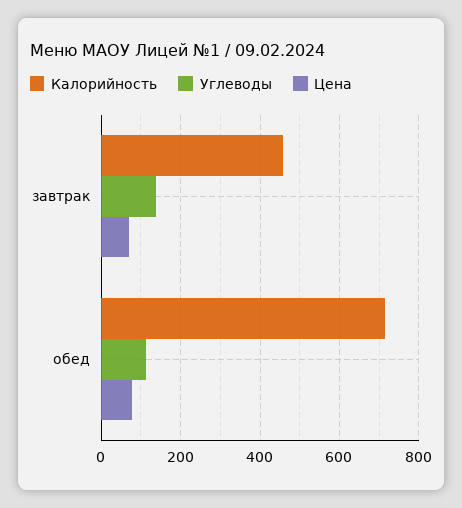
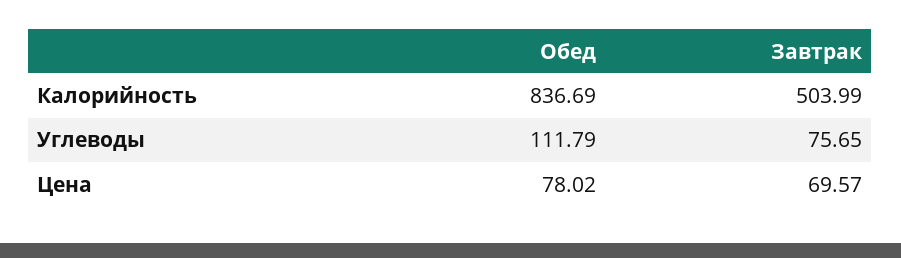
Калорийность, завтрак: 460 -> 503.99
Углеводы, завтрак: 140 -> 75.65
Калорийность, обед: 720 -> 836.69

